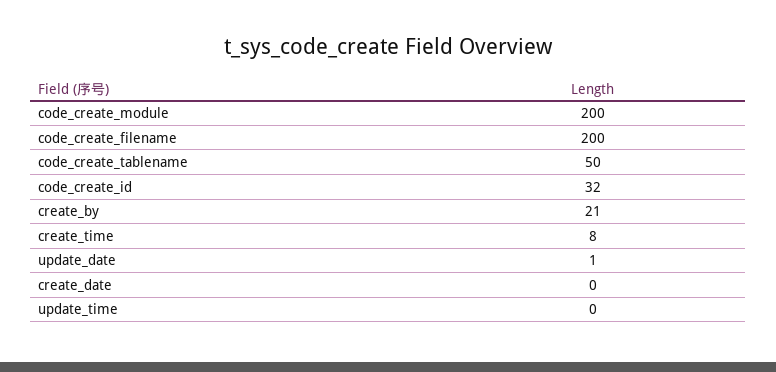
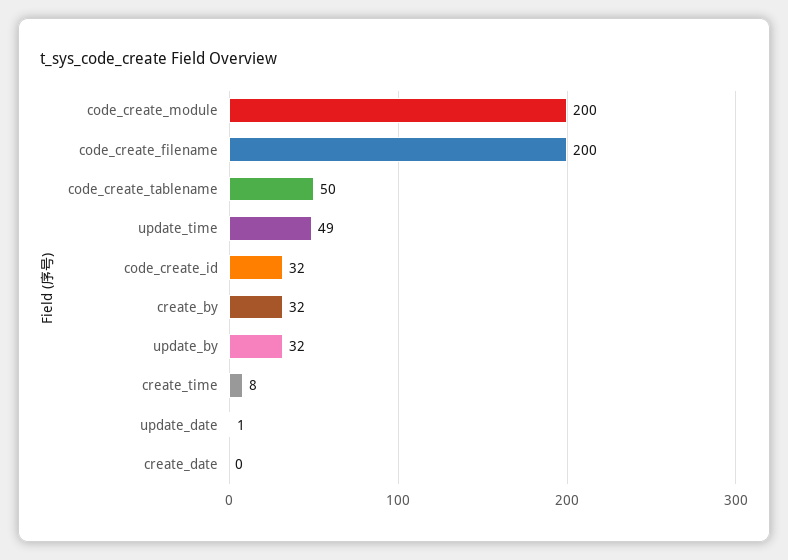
create_by: 21 -> 32
update_time: 0 -> 49
update_by: none -> 32

